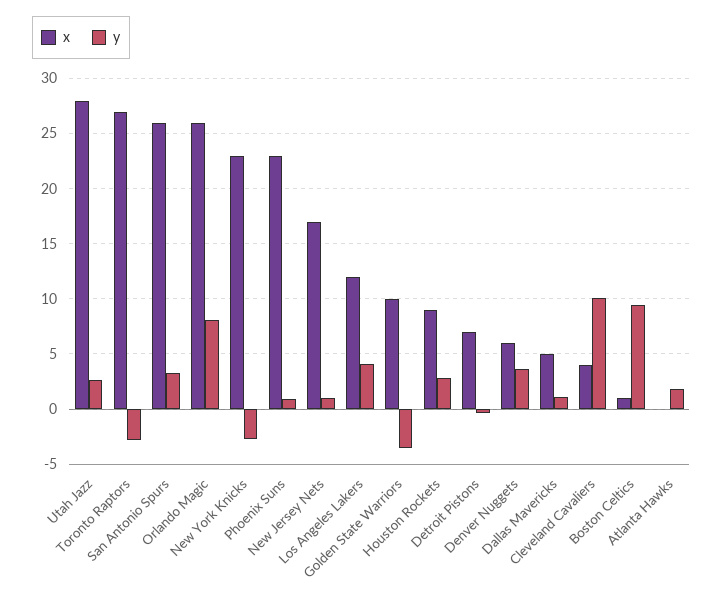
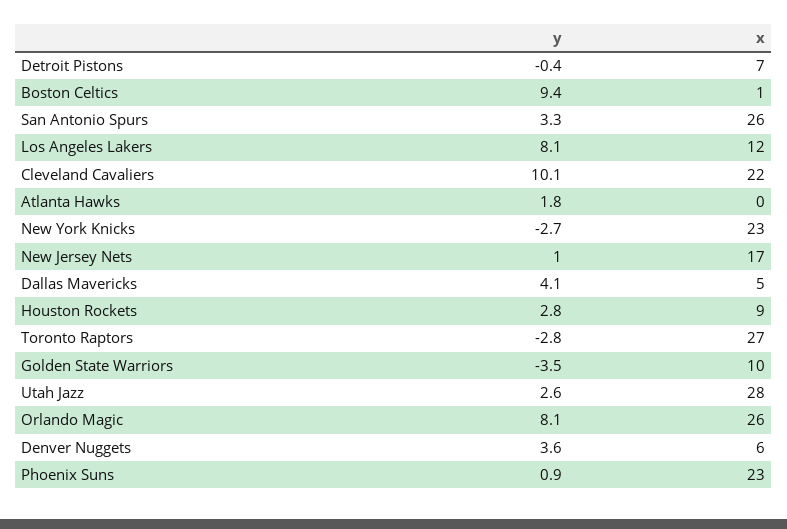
y, Los Angeles Lakers: 4 -> 8.1
y, Dallas Mavericks: 1 -> 4.1
x, Cleveland Cavaliers: 4 -> 22

